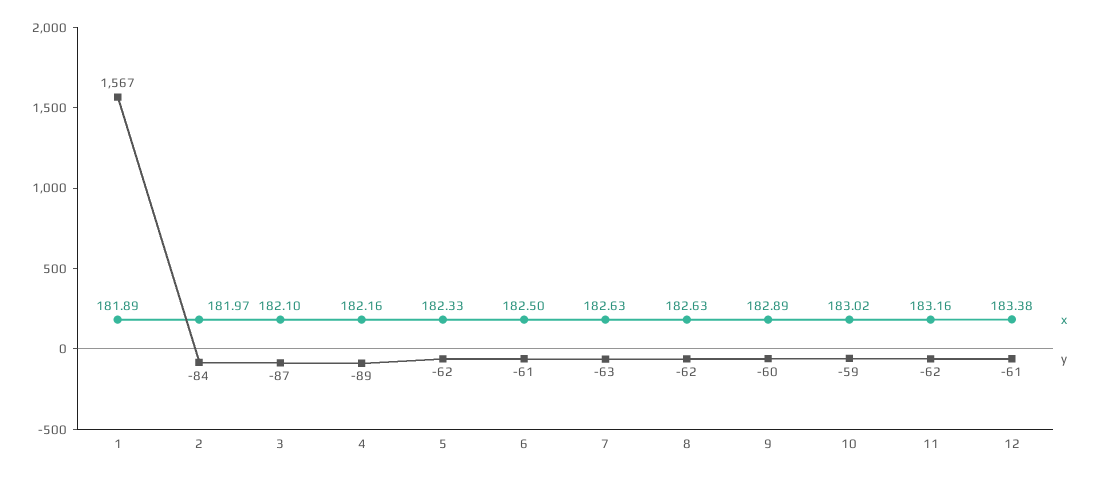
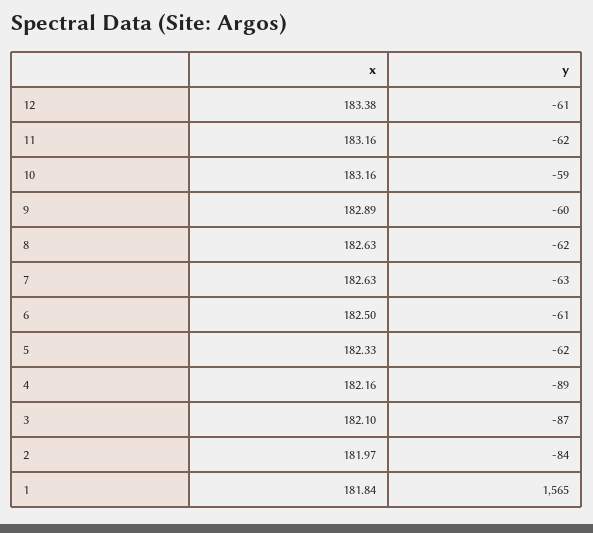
x, 1: 181.89 -> 181.84
y, 1: 1567 -> 1565
x, 10: 183.02 -> 183.16

